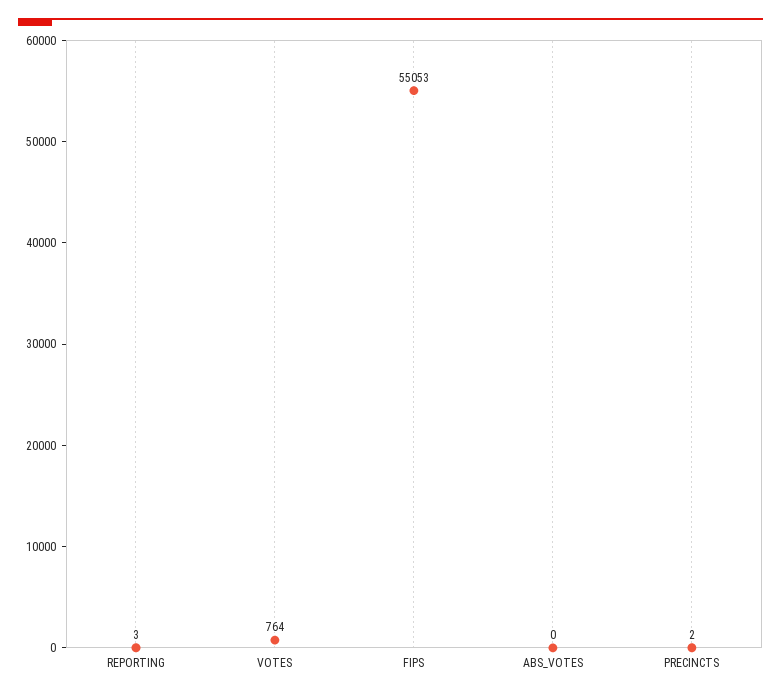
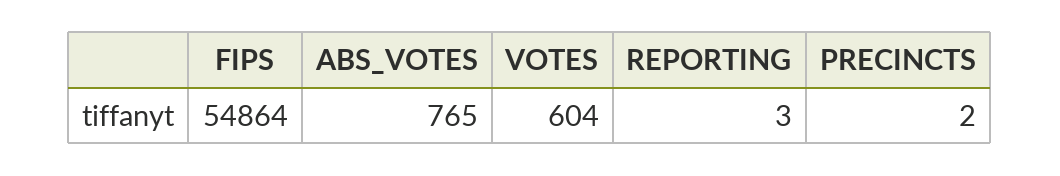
VOTES: 764 -> 604
FIPS: 55053 -> 54864
ABS_VOTES: 0 -> 765

